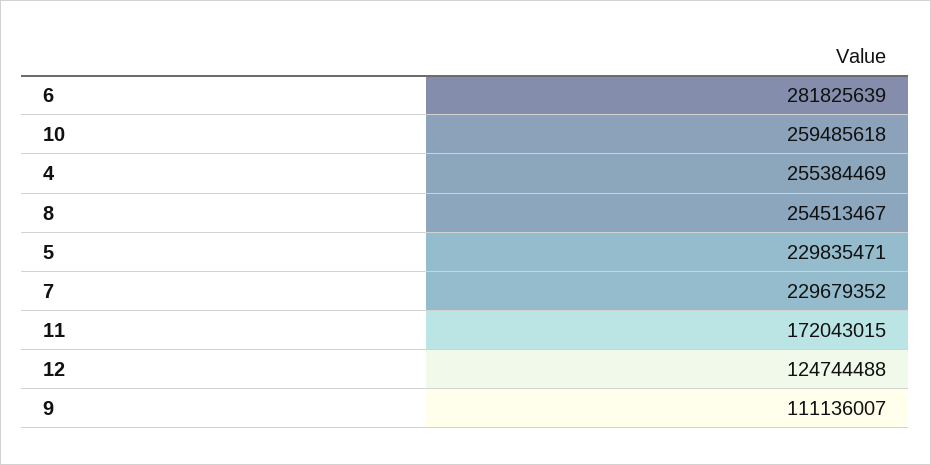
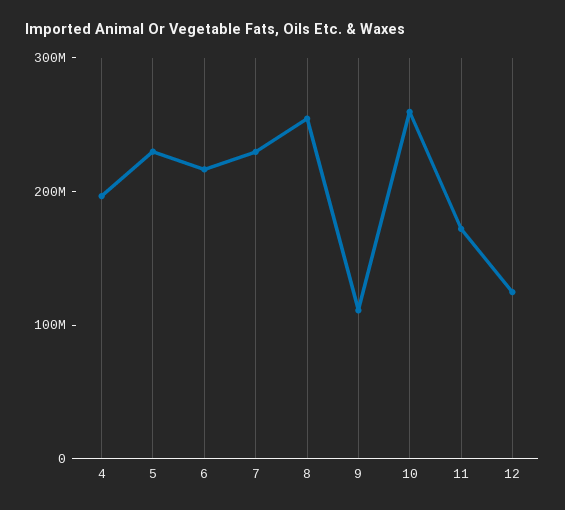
6: 281825639 -> 220000000
4: 255384469 -> 200000000

